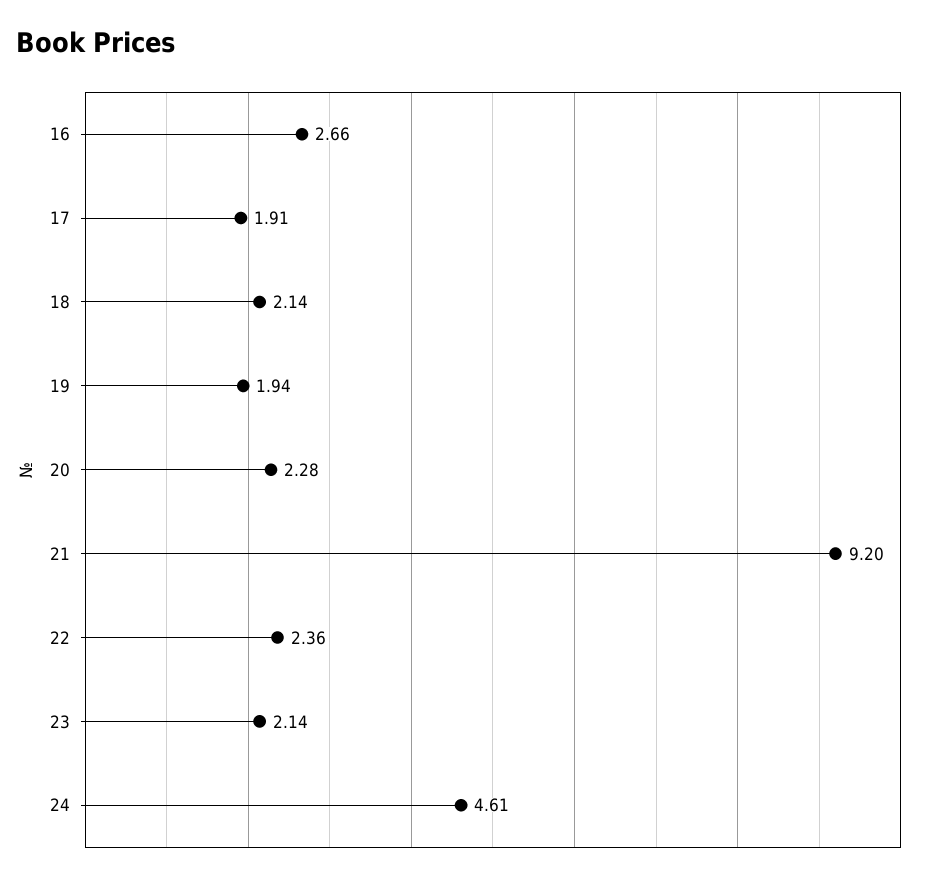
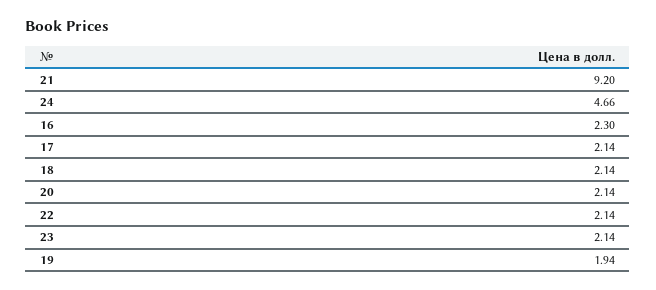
16: 2.66 -> 2.3
17: 1.91 -> 2.14
20: 2.28 -> 2.14
22: 2.36 -> 2.14
24: 4.61 -> 4.66

